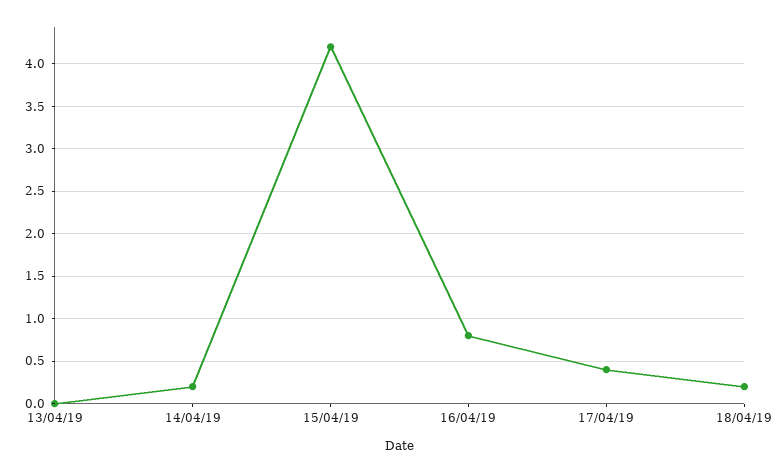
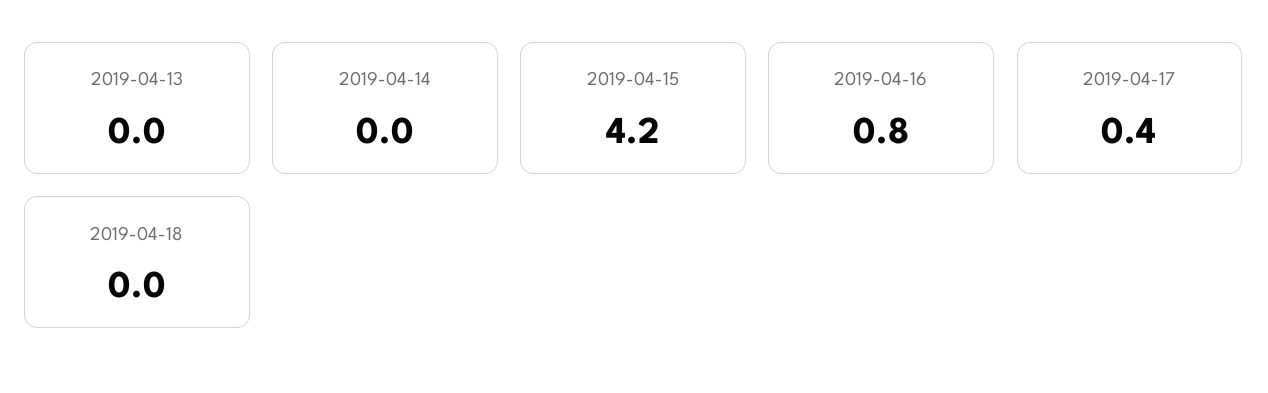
14/04/19: 0.2 -> 0
18/04/19: 0.2 -> 0

